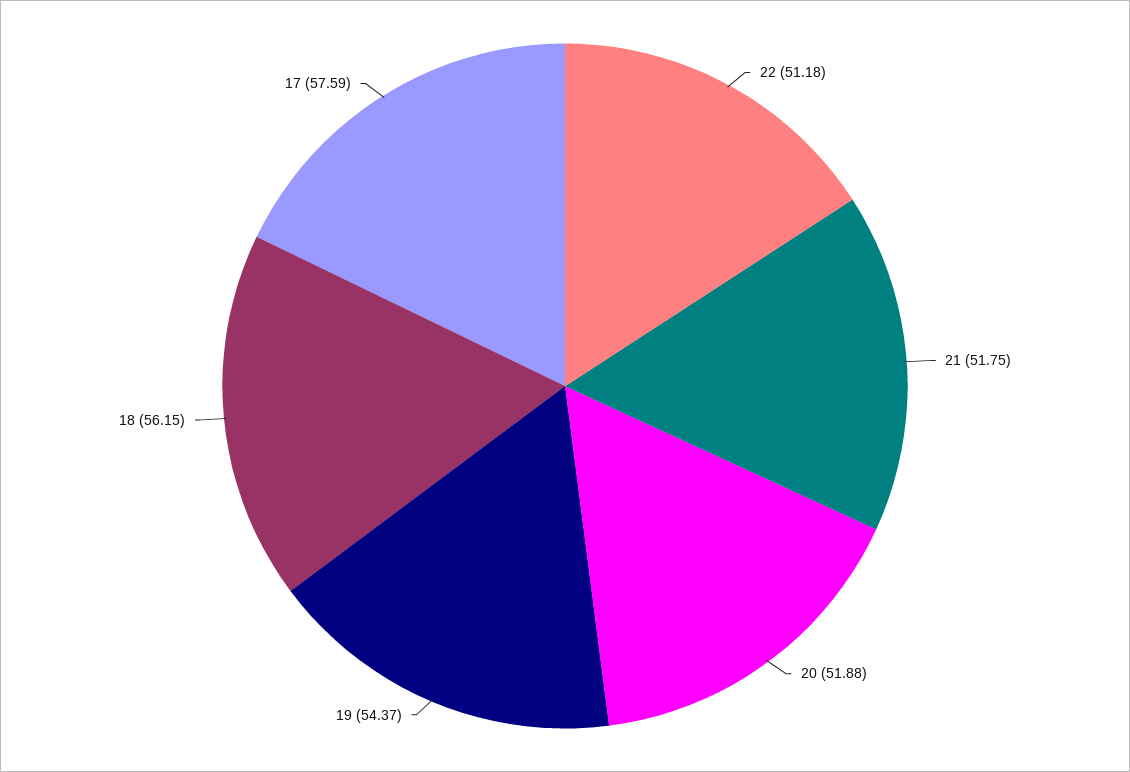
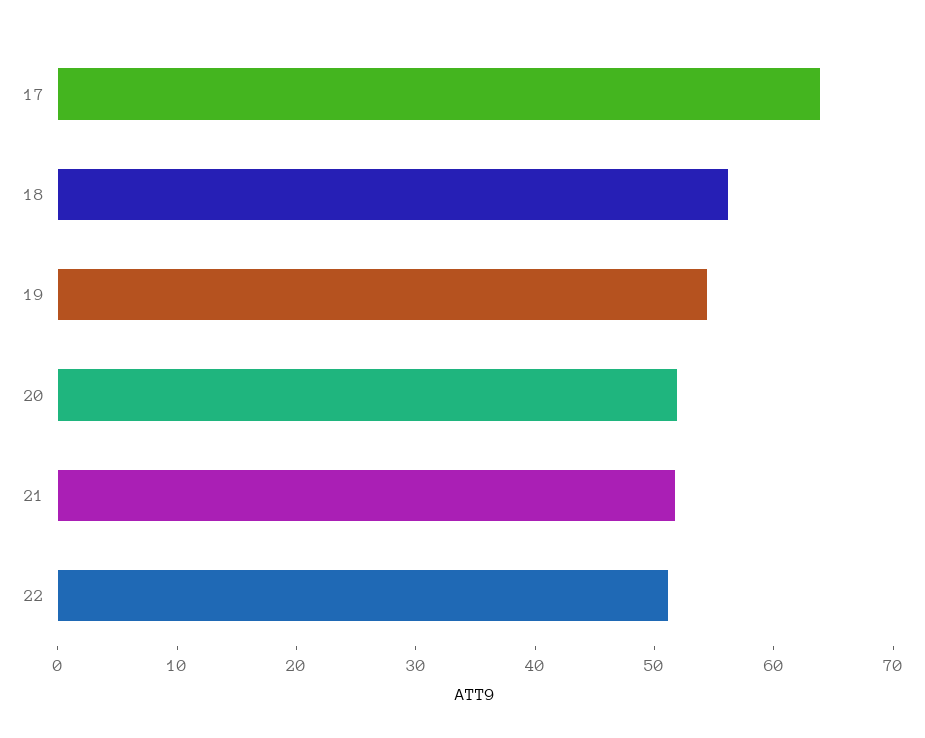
17: 57.59 -> 64

